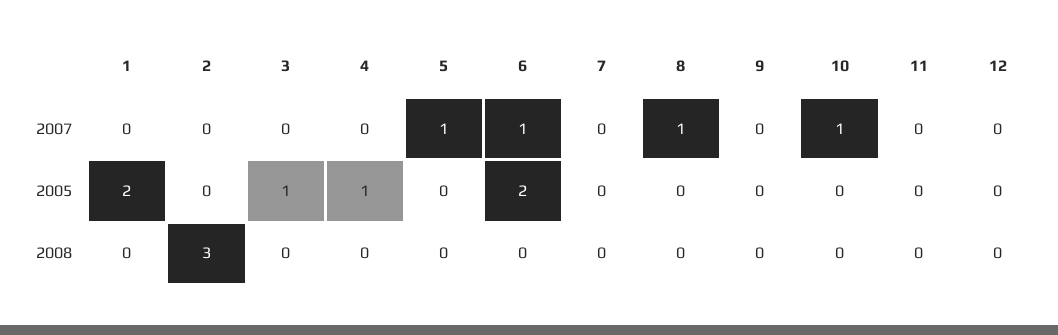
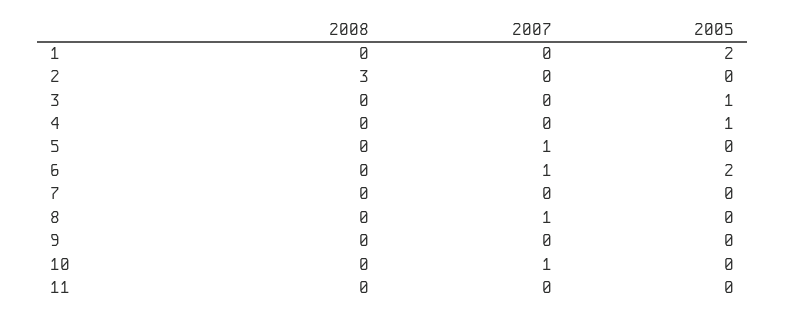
12, 2007: 0 -> none
12, 2005: 0 -> none
12, 2008: 0 -> none

